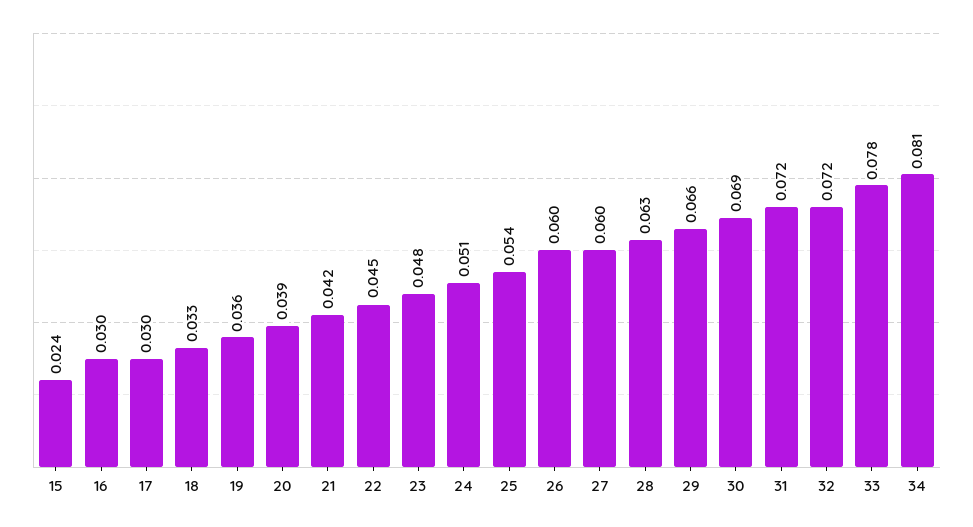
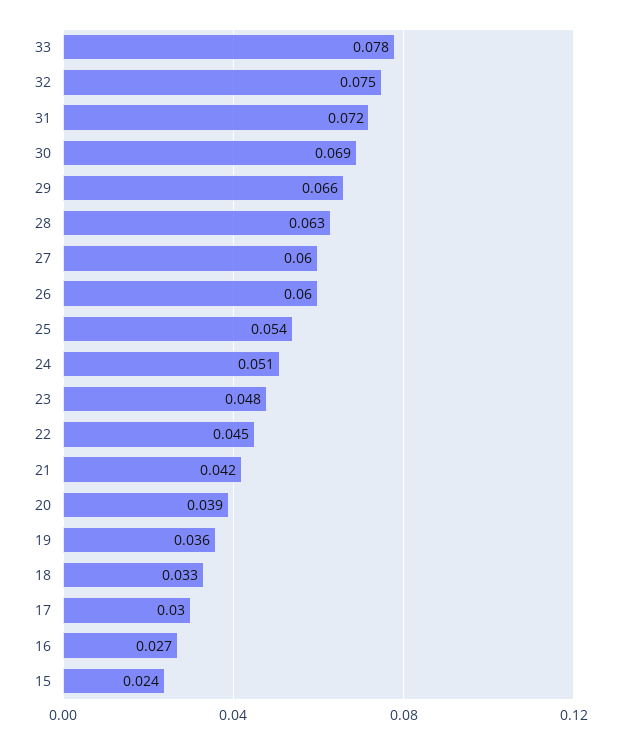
16: 0.03 -> 0.027
32: 0.072 -> 0.075
34: 0.081 -> none

